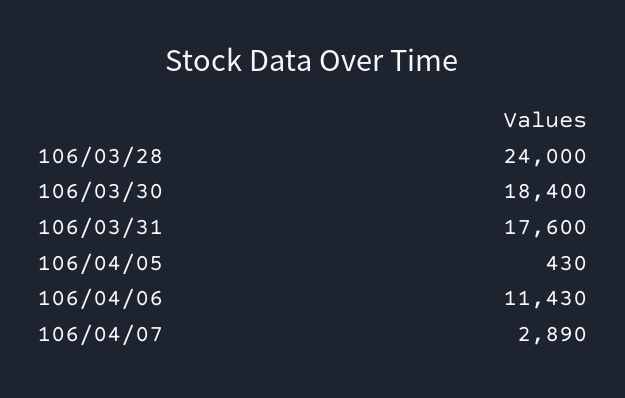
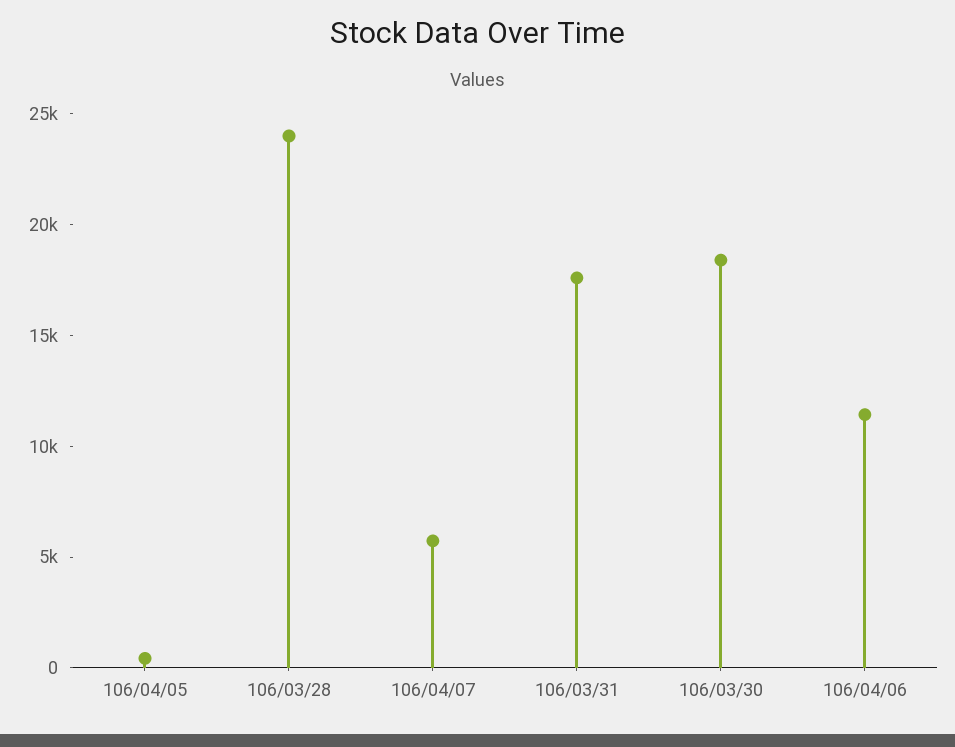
106/04/07: 2890 -> 6000

